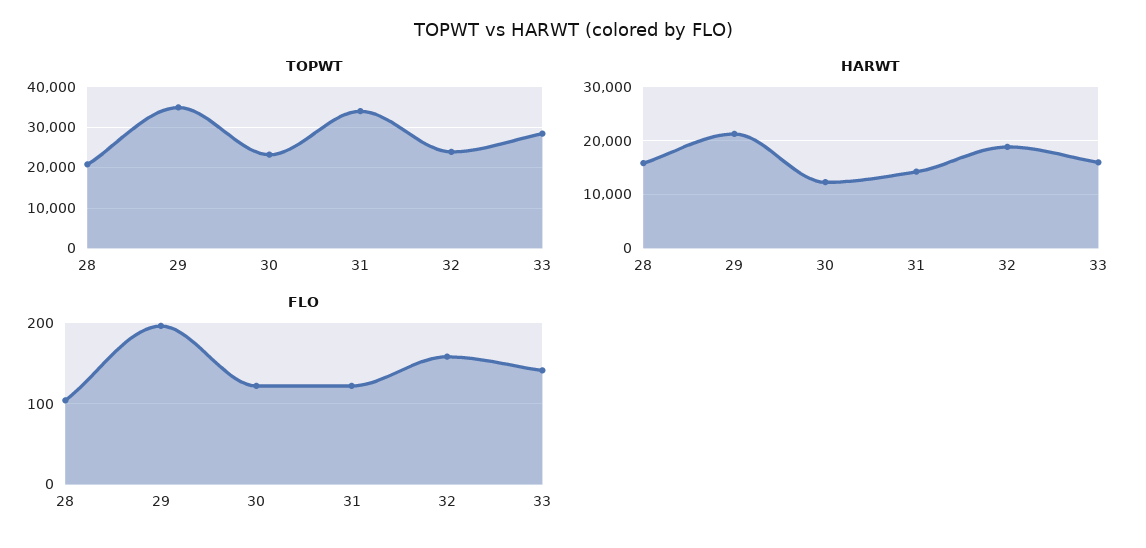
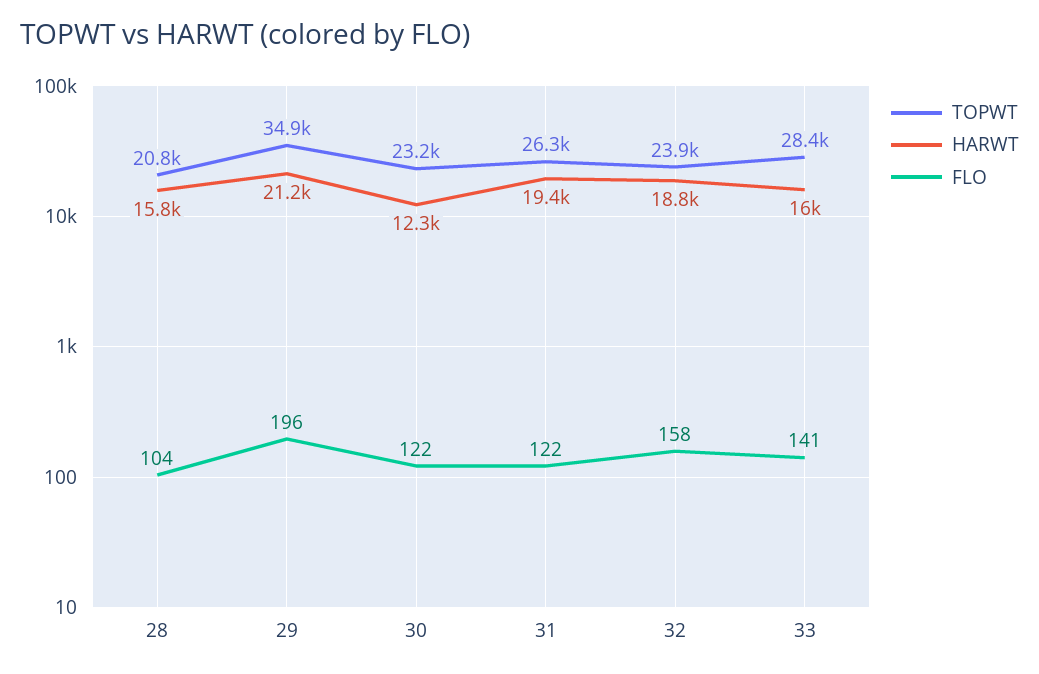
TOPWT, 31: 34000 -> 26300
HARWT, 31: 14000 -> 19400

